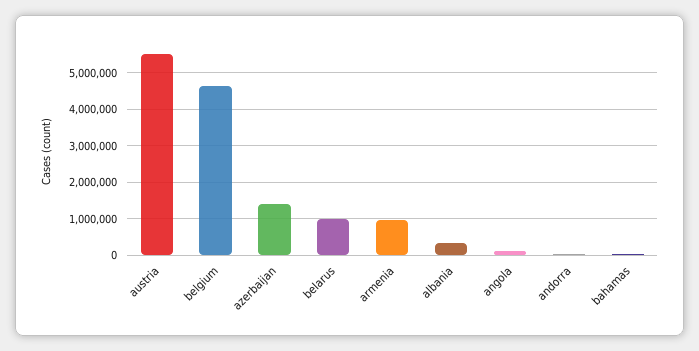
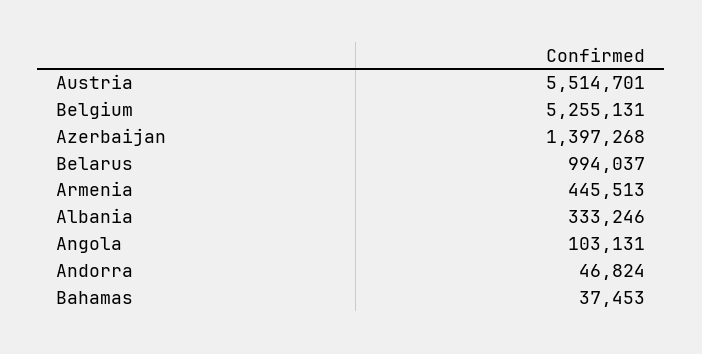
belgium: 4600000 -> 5255131
armenia: 1000000 -> 445513

